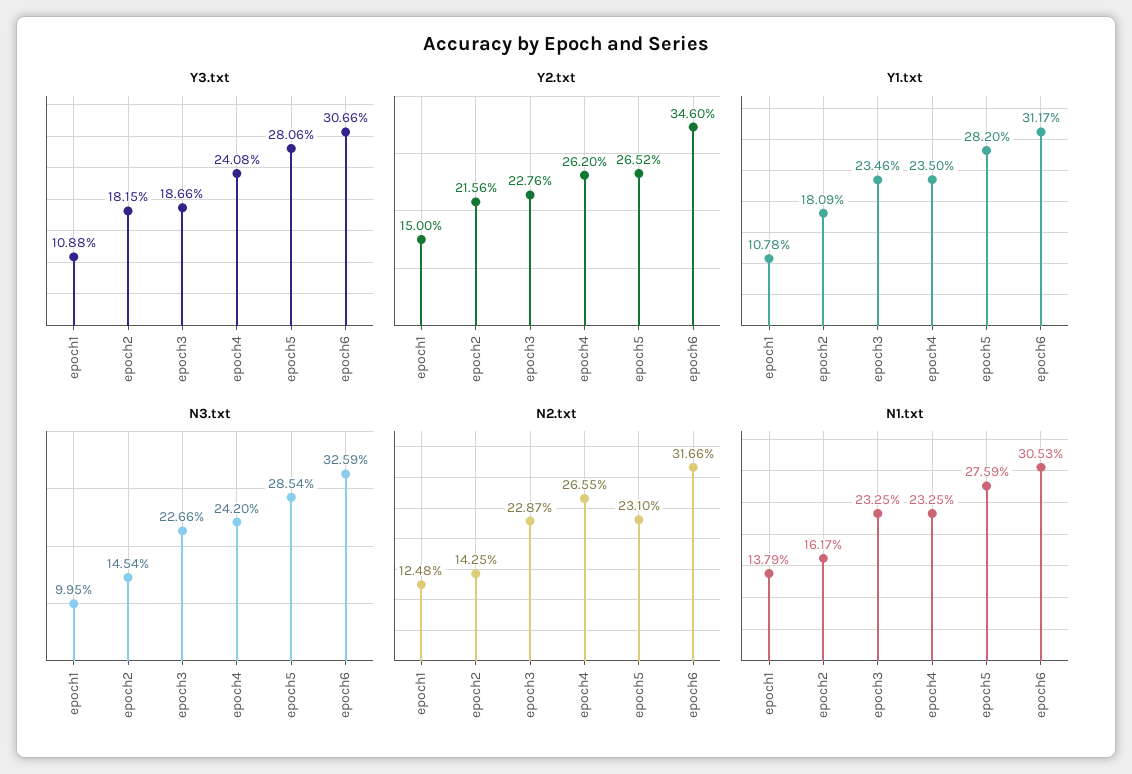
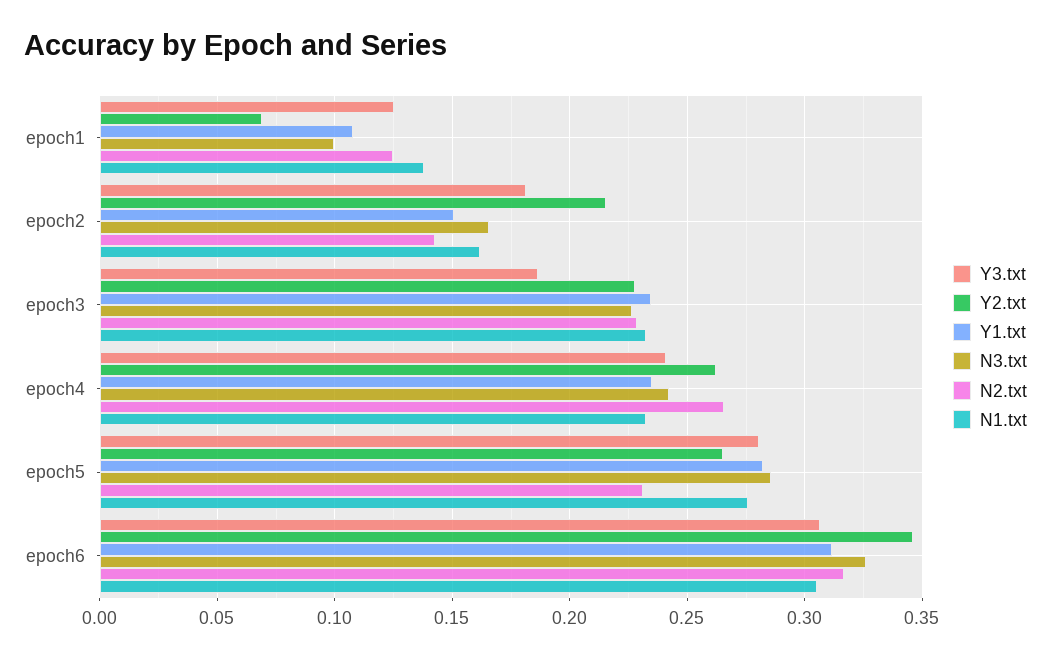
Y3.txt, epoch1: 0.1088 -> 0.125
Y2.txt, epoch1: 0.15 -> 0.07
Y1.txt, epoch2: 0.1809 -> 0.15
N3.txt, epoch2: 0.1454 -> 0.165

